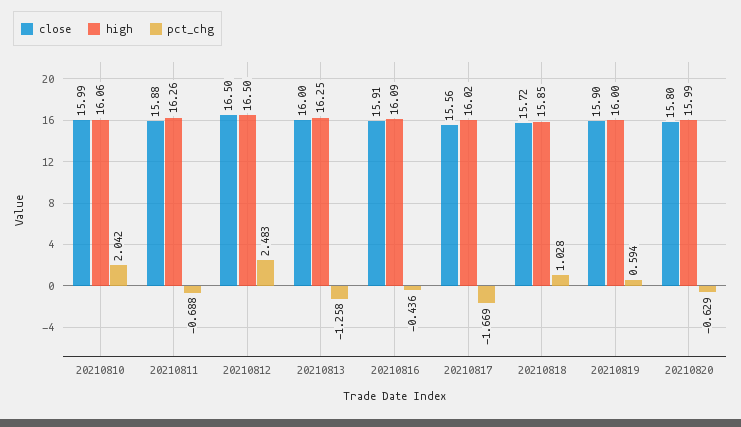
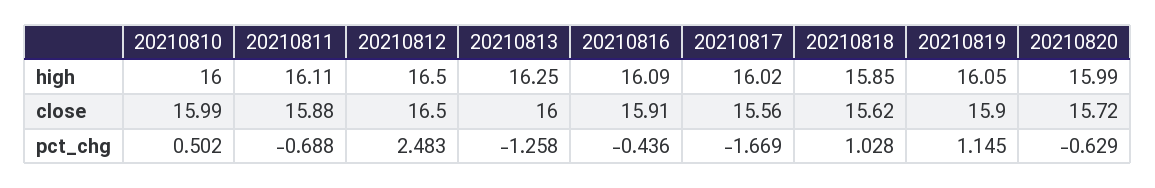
high, 20210810: 16.06 -> 16
pct_chg, 20210810: 2.042 -> 0.502
high, 20210811: 16.26 -> 16.11
close, 20210818: 15.72 -> 15.62
high, 20210819: 16 -> 16.05
pct_chg, 20210819: 0.594 -> 1.145
close, 20210820: 15.8 -> 15.72

